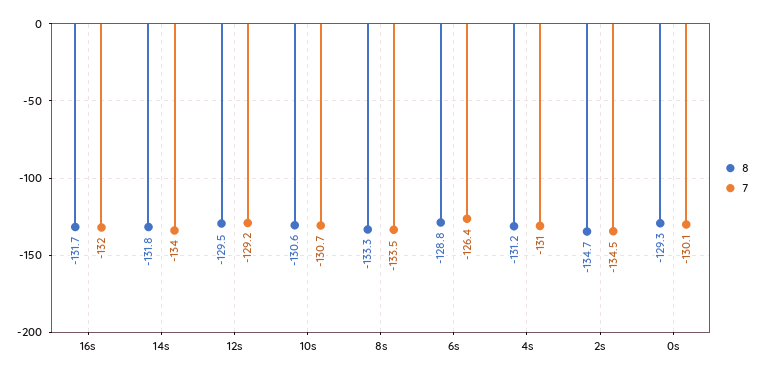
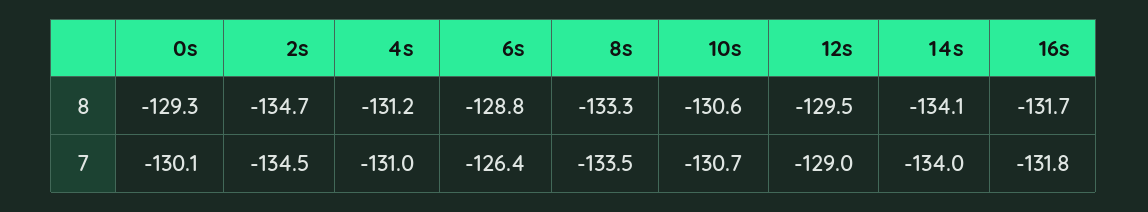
7, 16s: -132 -> -131.8
8, 14s: -131.8 -> -134.1
7, 12s: -129.2 -> -129

